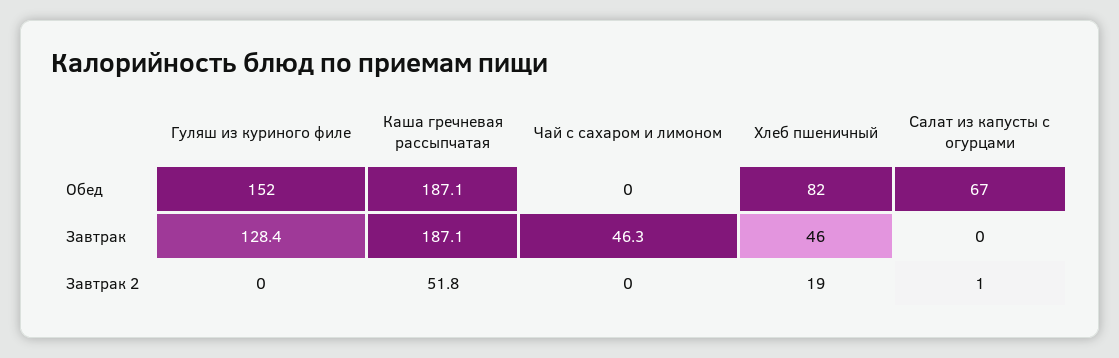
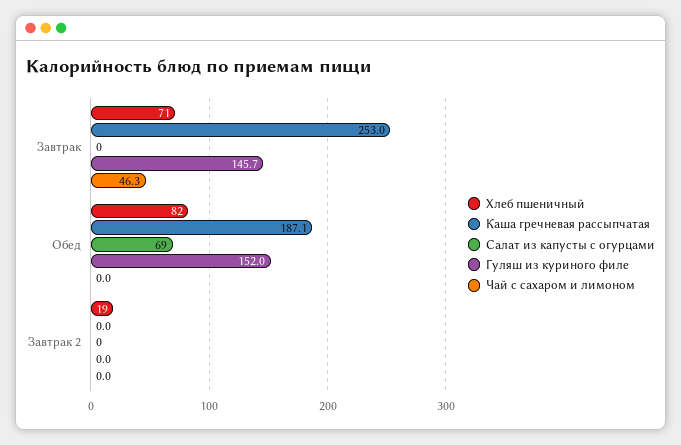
Салат из капусты с огурцами, Обед: 67 -> 69
Гуляш из куриного филе, Завтрак: 128.4 -> 145.7
Каша гречневая рассыпчатая, Завтрак: 187.1 -> 253
Хлеб пшеничный, Завтрак: 46 -> 71
Каша гречневая рассыпчатая, Завтрак 2: 51.8 -> 0
Салат из капусты с огурцами, Завтрак 2: 1 -> 0

